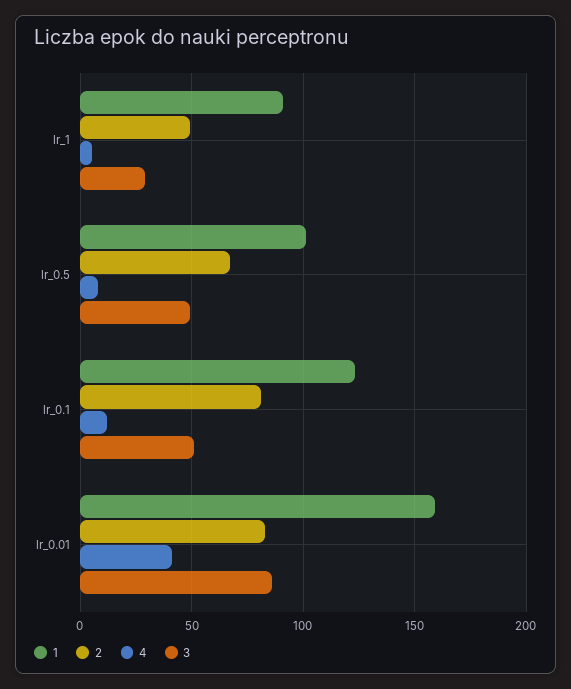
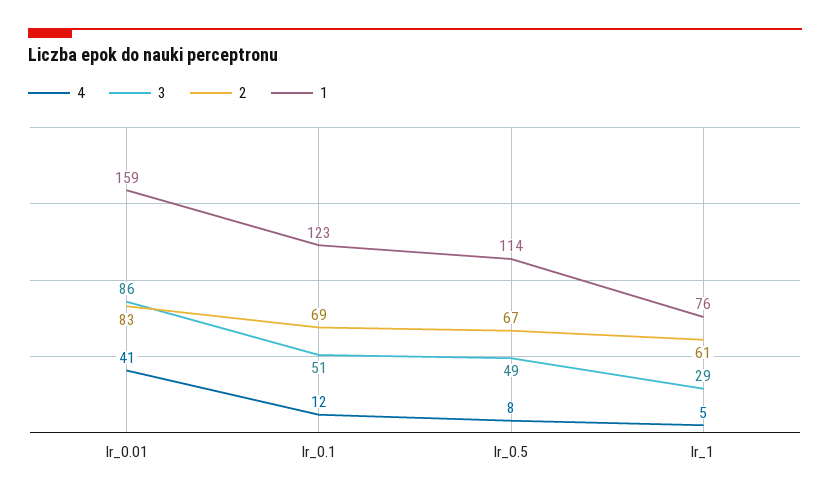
1, lr_1: 90 -> 76
2, lr_1: 50 -> 61
1, lr_0.5: 100 -> 114
2, lr_0.1: 80 -> 69

